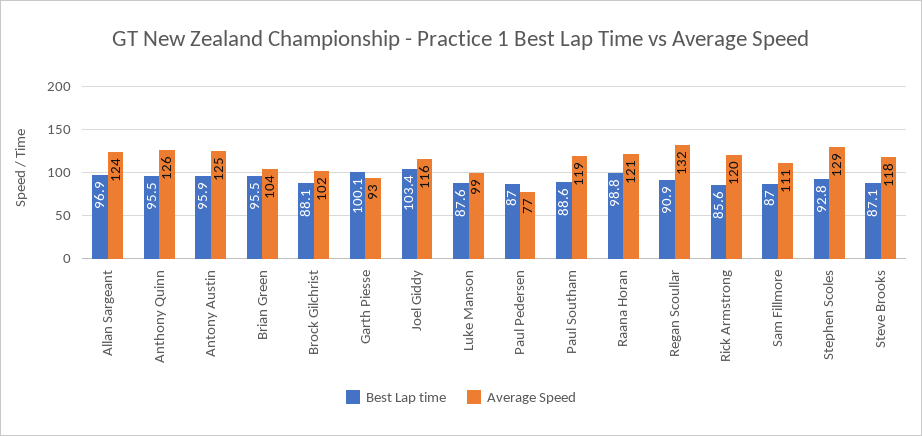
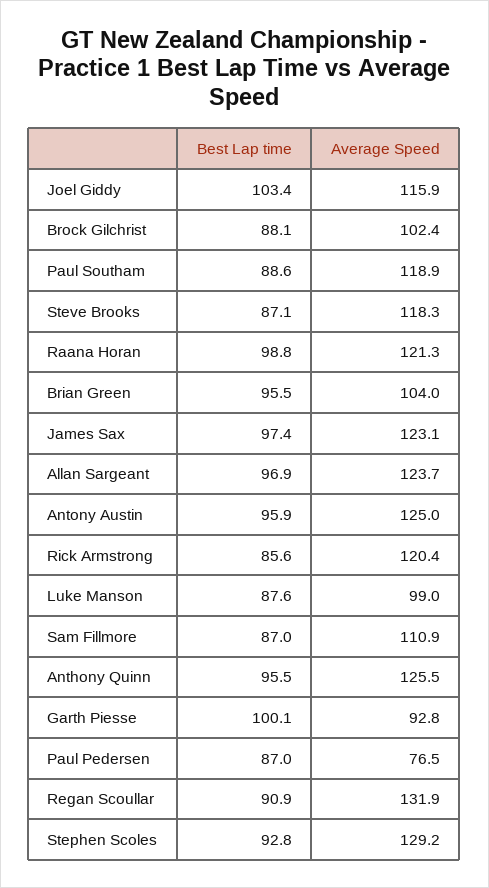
Best Lap time, James Sax: none -> 97.4
Average Speed, James Sax: none -> 123.1

